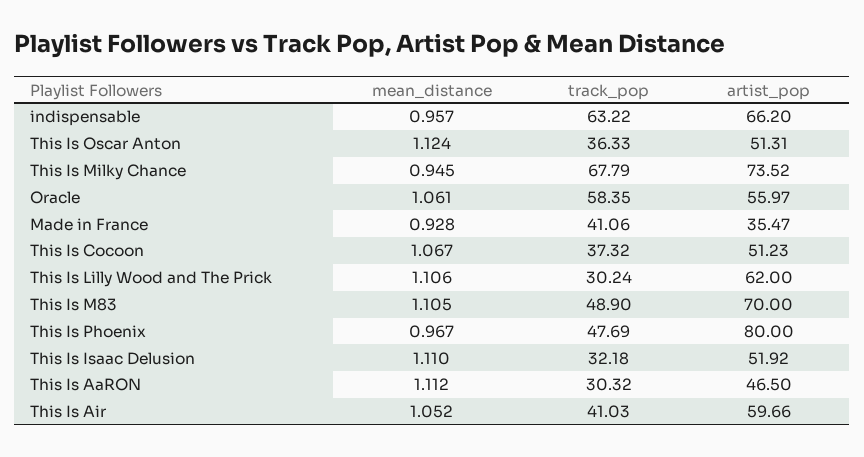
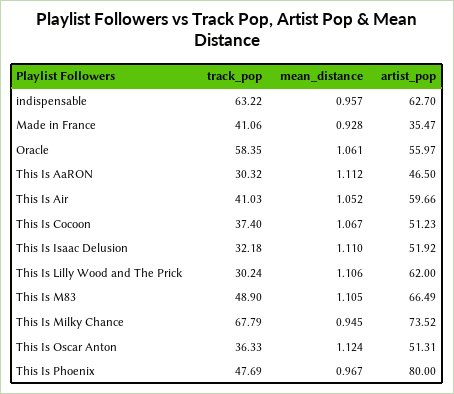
artist_pop, indispensable: 66.2 -> 62.7
track_pop, This Is Cocoon: 37.32 -> 37.4
artist_pop, This Is M83: 70 -> 66.49

